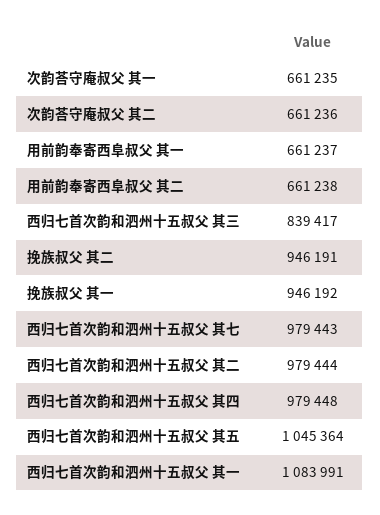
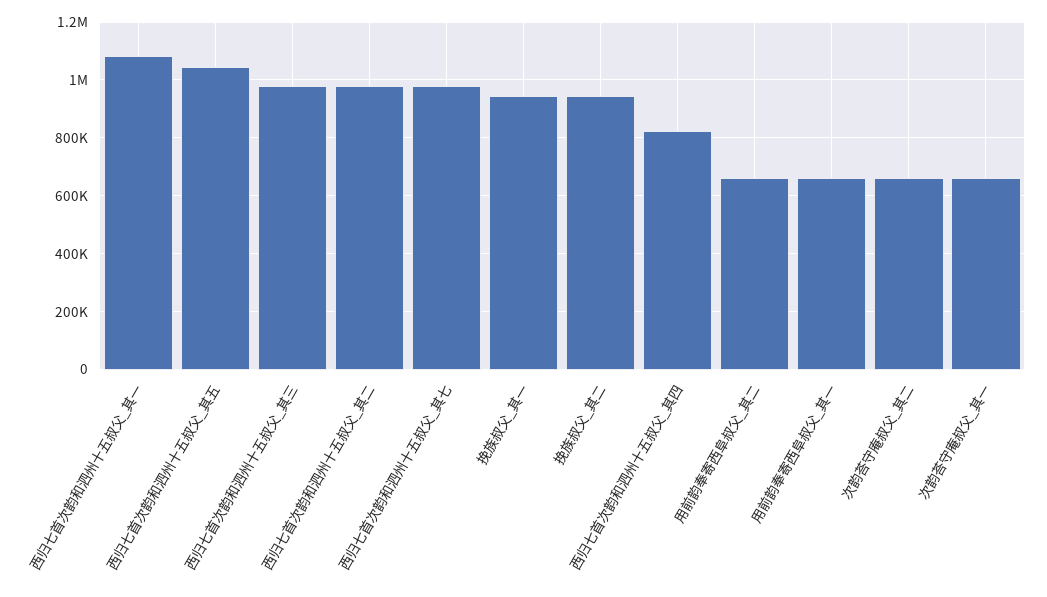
西归七首次韵和泗州十五叔父 其三: 839417 -> 975000
西归七首次韵和泗州十五叔父 其四: 979448 -> 825000

